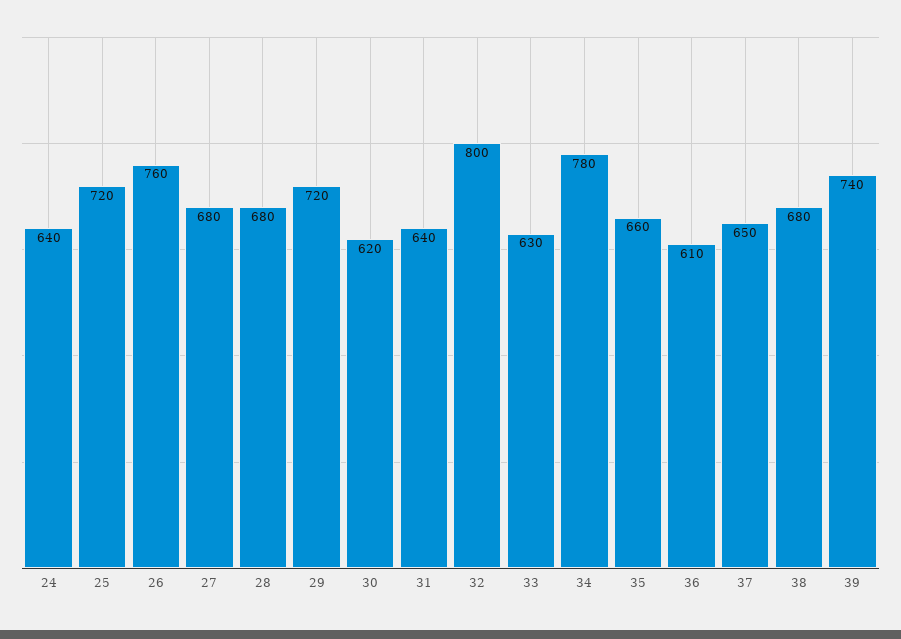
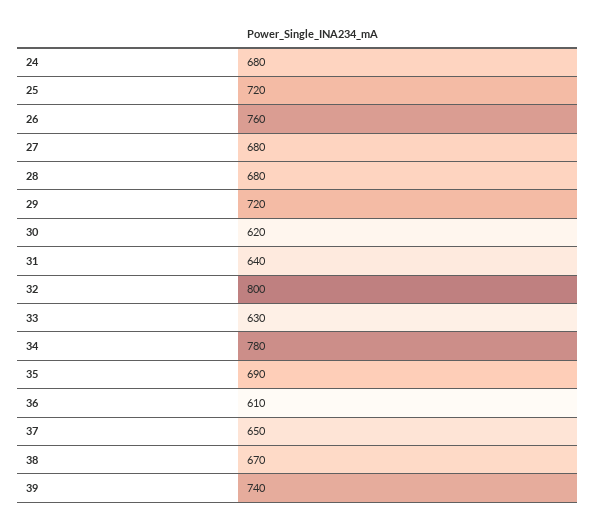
24: 640 -> 680
35: 660 -> 690
38: 680 -> 670

